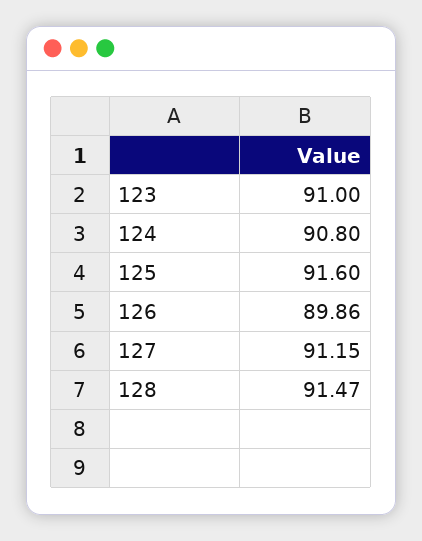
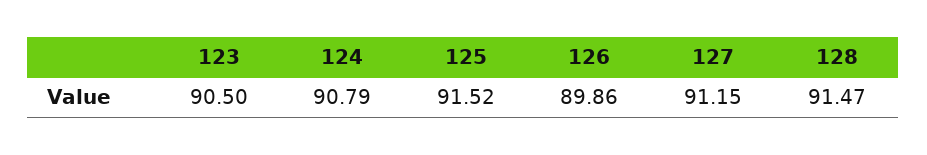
123: 91 -> 90.5
124: 90.8 -> 90.79
125: 91.6 -> 91.52

